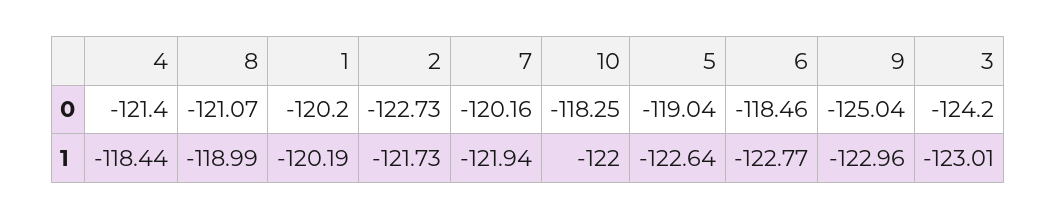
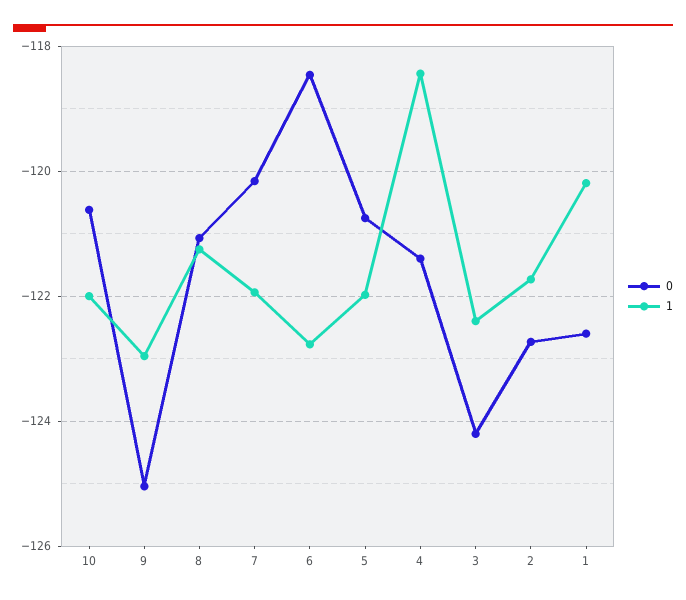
0, 1: -120.2 -> -122.6
0, 10: -118.25 -> -120.6
0, 5: -119.04 -> -120.8
1, 8: -118.99 -> -121.2
1, 5: -122.64 -> -122
1, 3: -123.01 -> -122.4

